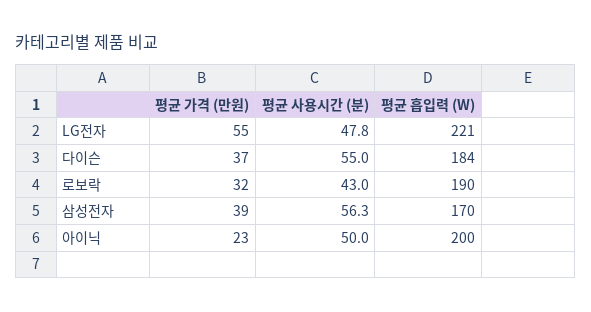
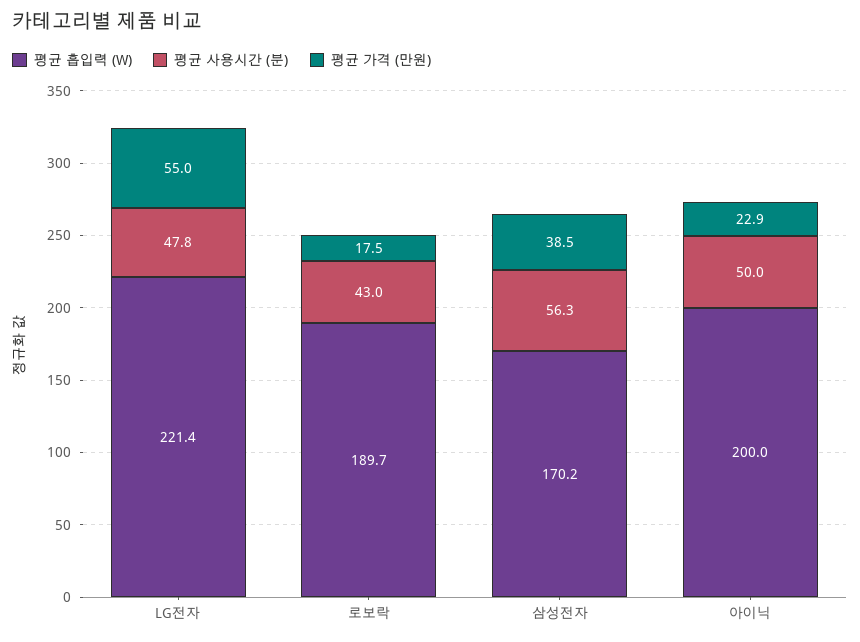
평균 가격 (만원), 다이슨: 37 -> none
평균 사용시간 (분), 다이슨: 55 -> none
평균 흡입력 (W), 다이슨: 184 -> none
평균 가격 (만원), 로보락: 32 -> 17.5

